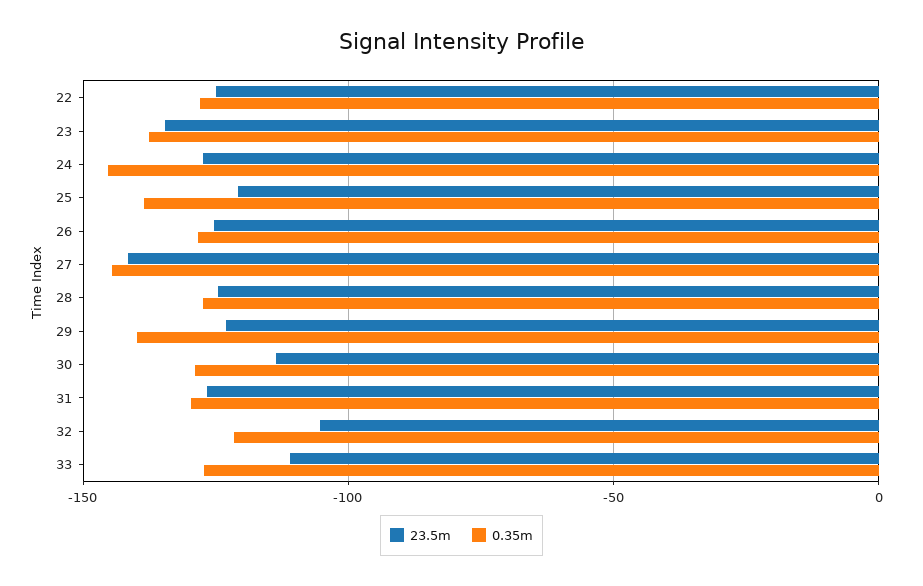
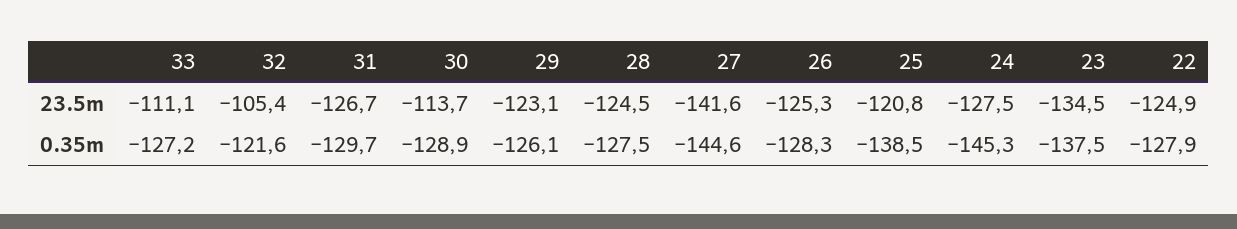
0.35m, 29: -140 -> -126.1

